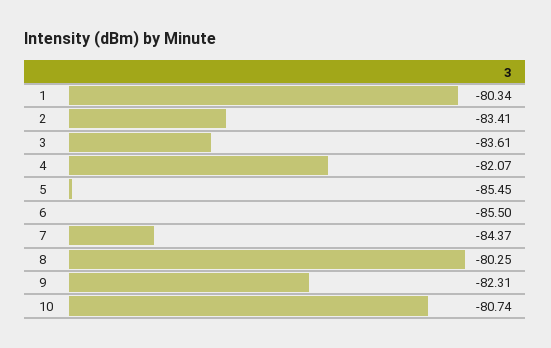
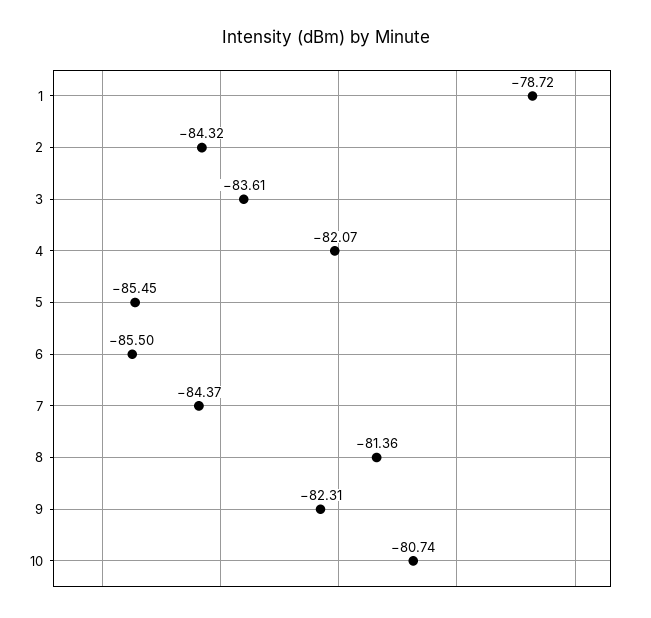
1: -80.34 -> -78.72
2: -83.41 -> -84.32
8: -80.25 -> -81.36

